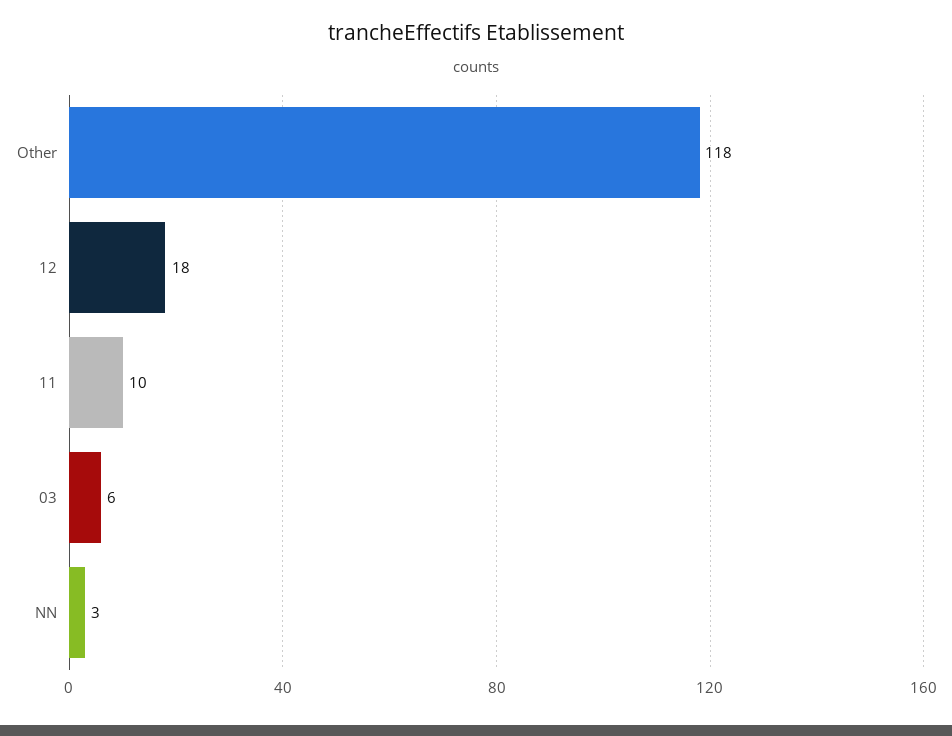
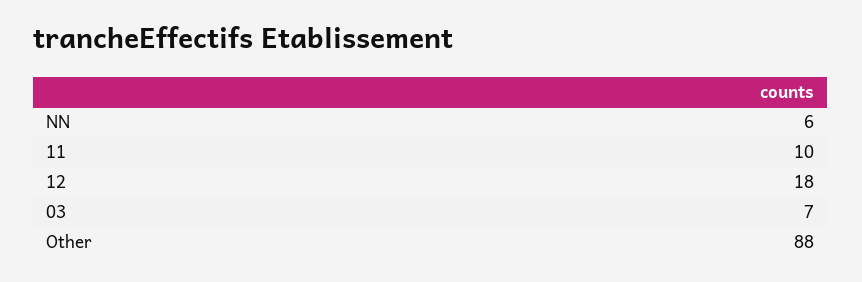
Other: 118 -> 88
03: 6 -> 7
NN: 3 -> 6

